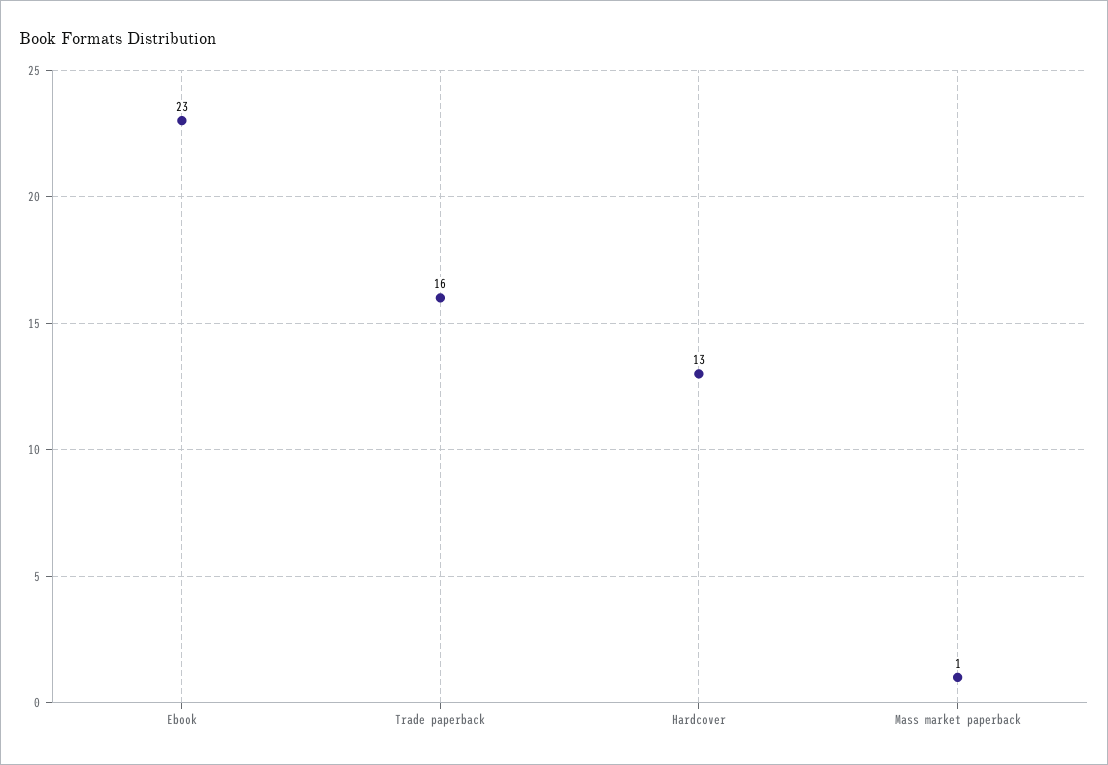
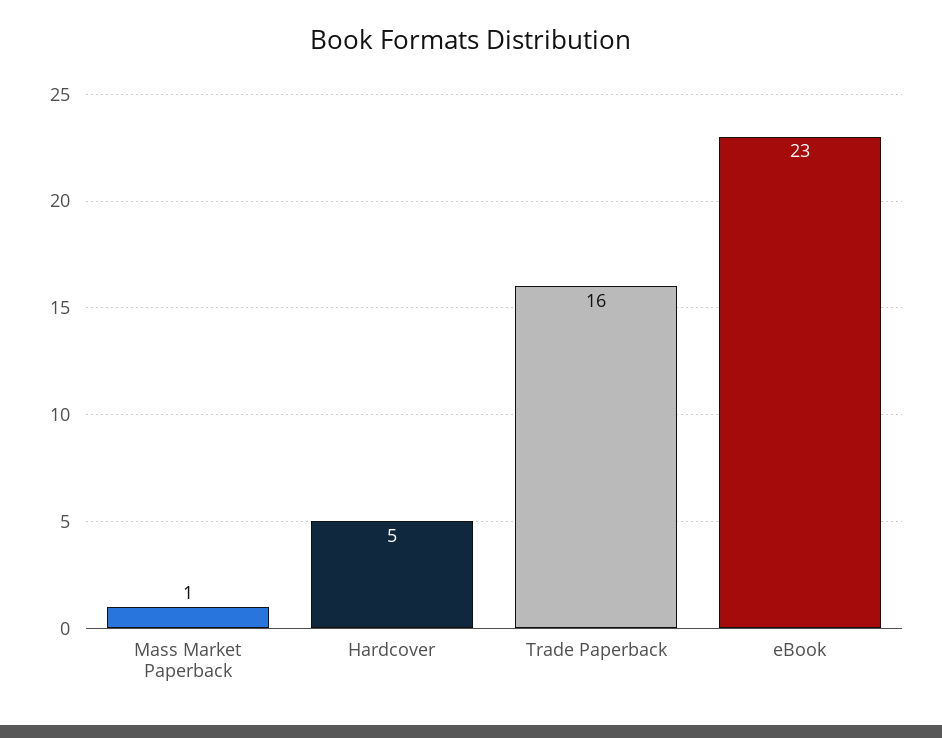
Hardcover: 13 -> 5

